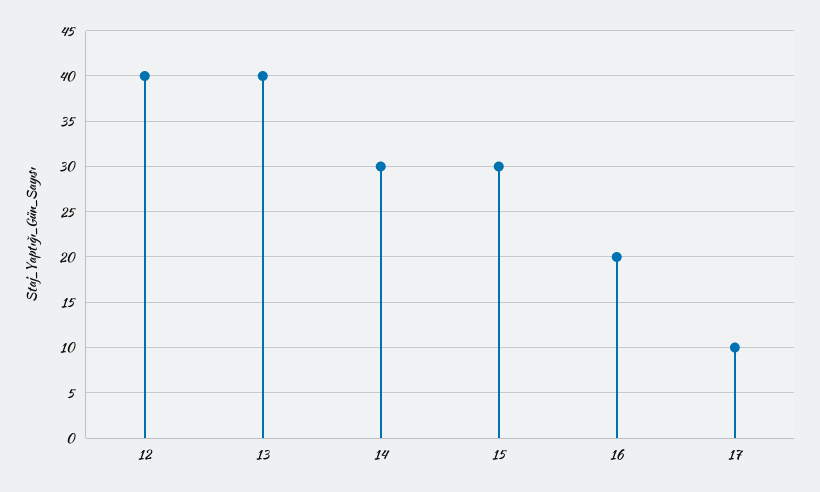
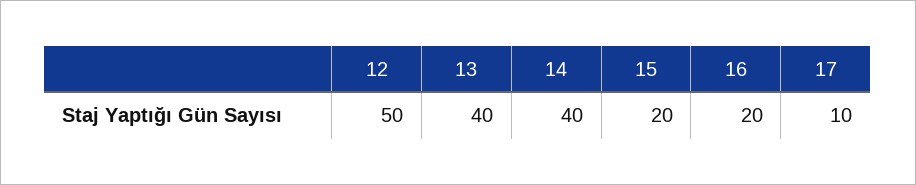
12: 40 -> 50
14: 30 -> 40
15: 30 -> 20

